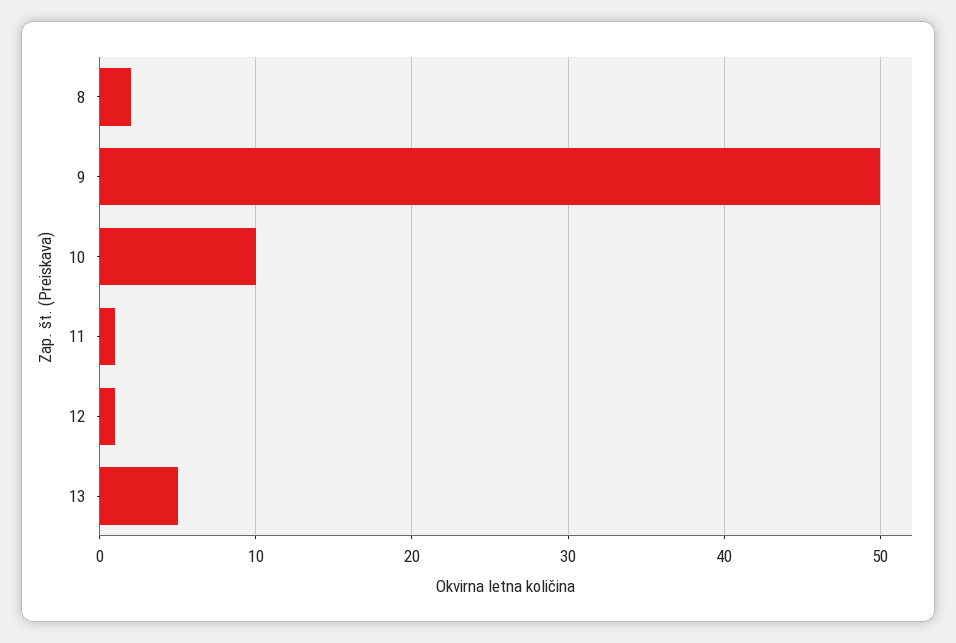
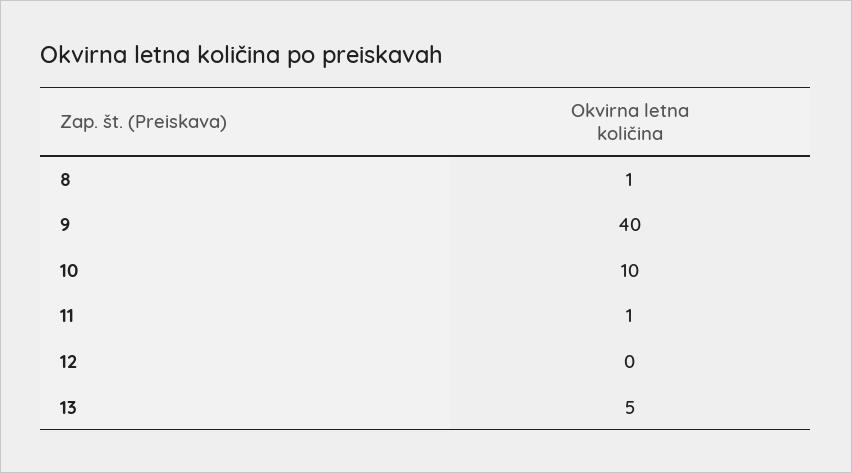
8: 2 -> 1
9: 50 -> 40
12: 1 -> 0

